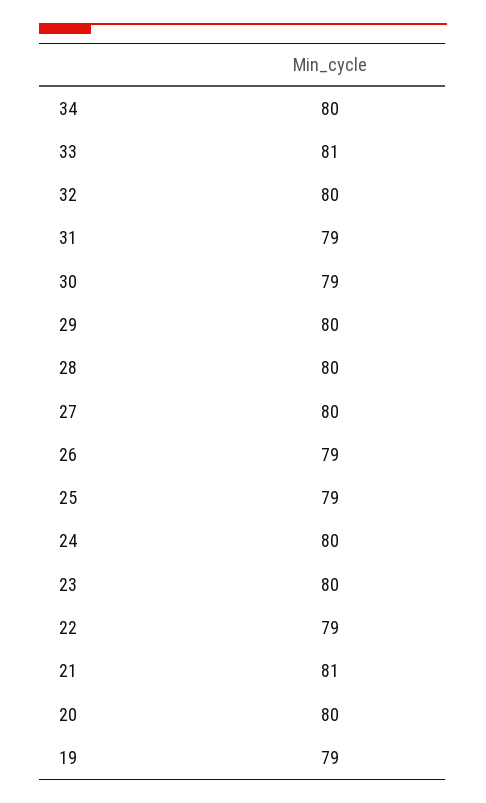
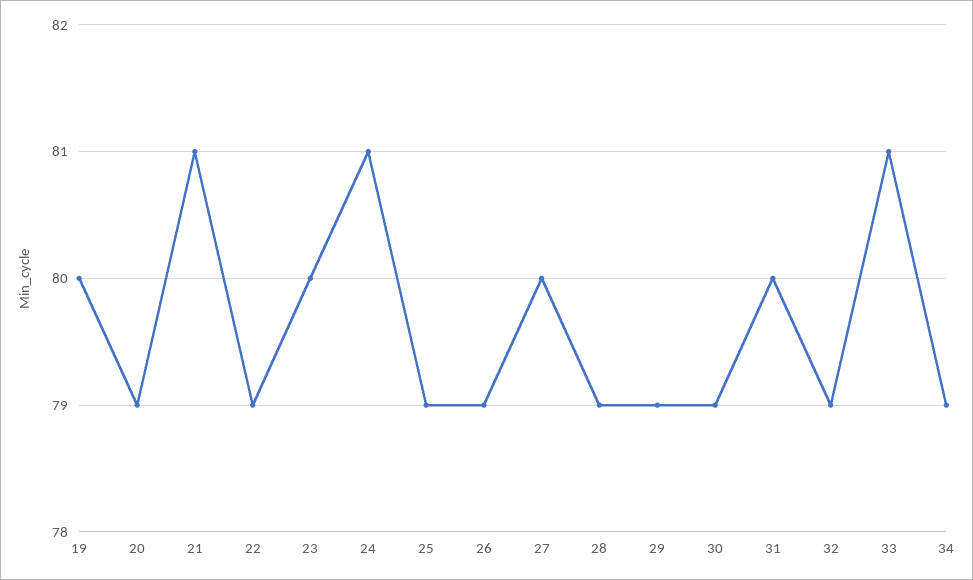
34: 80 -> 79
32: 80 -> 79
31: 79 -> 80
29: 80 -> 79
28: 80 -> 79
24: 80 -> 81
20: 80 -> 79
19: 79 -> 80

